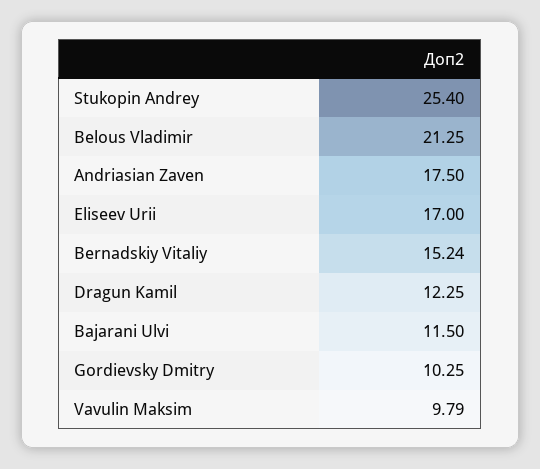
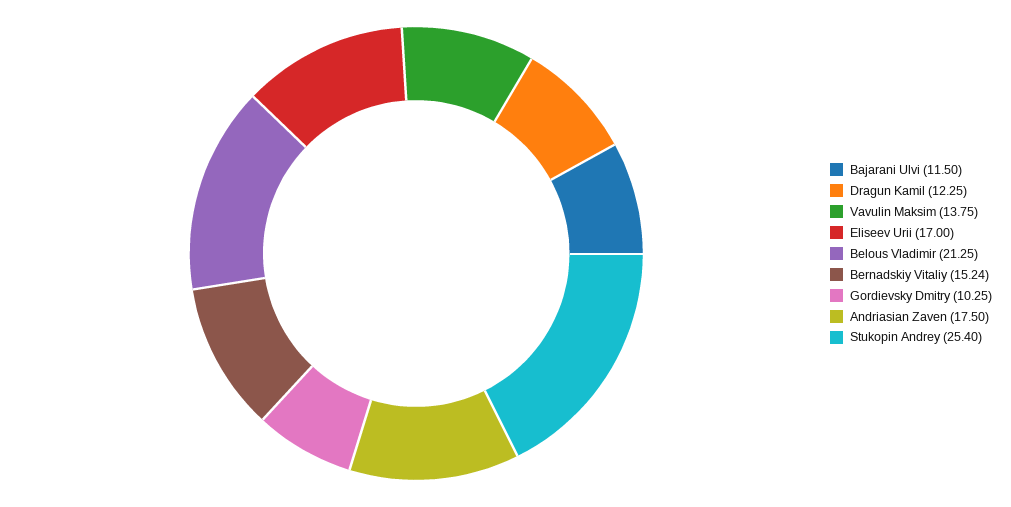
Vavulin Maksim: 9.79 -> 13.75

